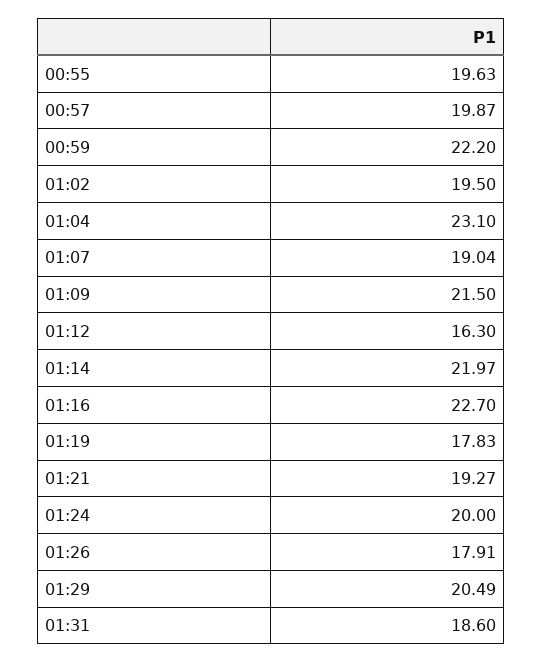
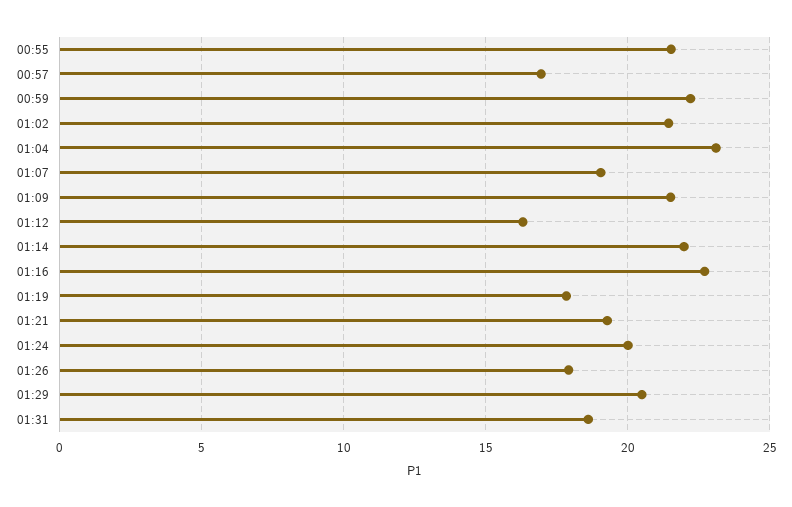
00:55: 19.63 -> 21.5
00:57: 19.87 -> 17
01:02: 19.5 -> 21.5

